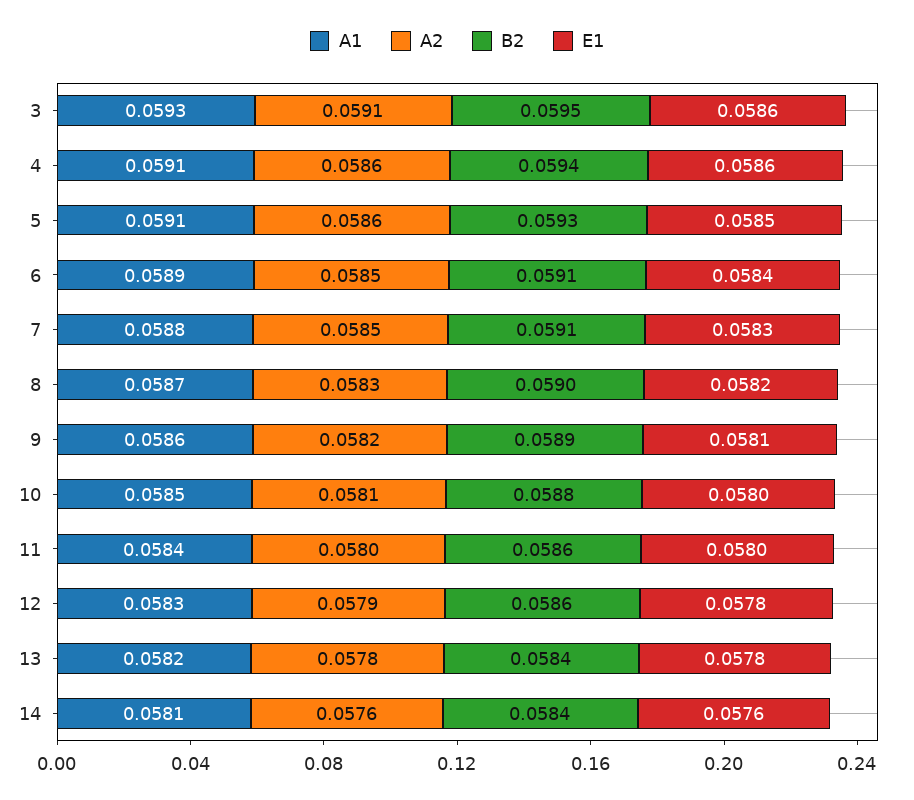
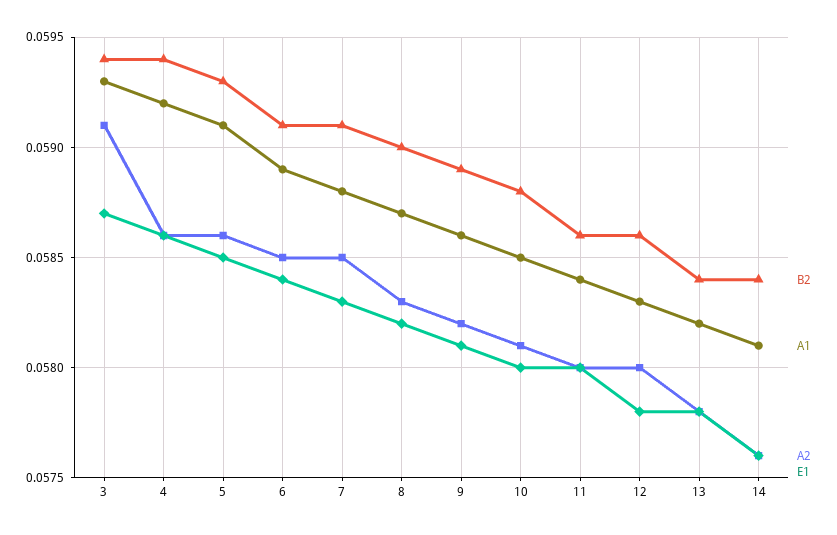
B2, 3: 0.0595 -> 0.0594
E1, 3: 0.0586 -> 0.0587
A1, 4: 0.0591 -> 0.0592
A2, 12: 0.0579 -> 0.058

